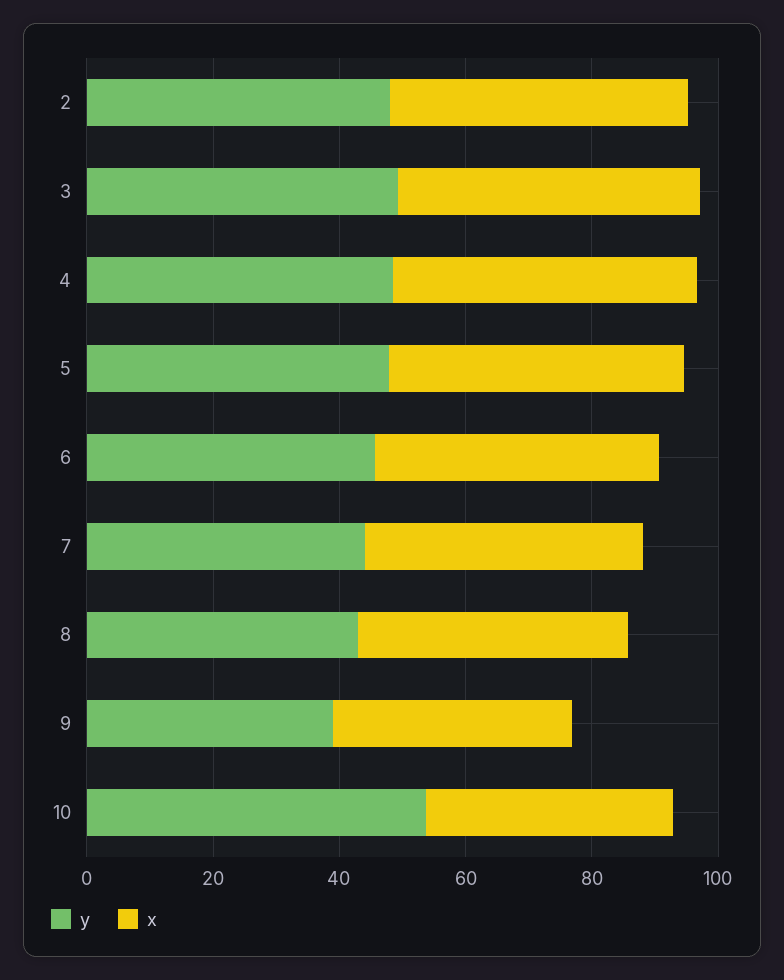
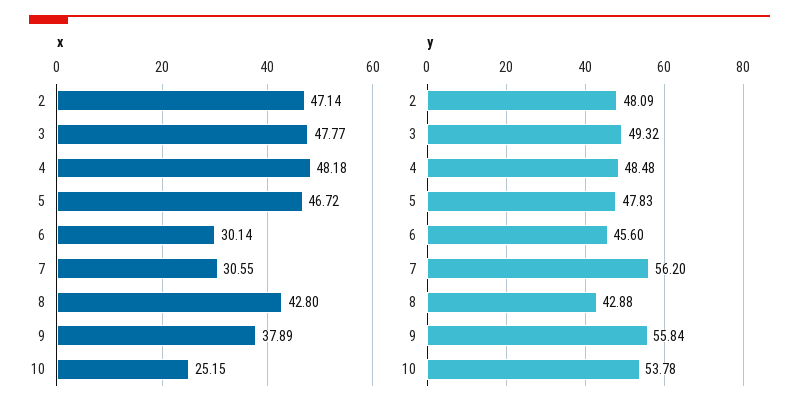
x, 6: 45 -> 30.14
y, 7: 45 -> 56.2
x, 7: 45 -> 30.55
y, 9: 40 -> 55.84
x, 10: 40 -> 25.15

